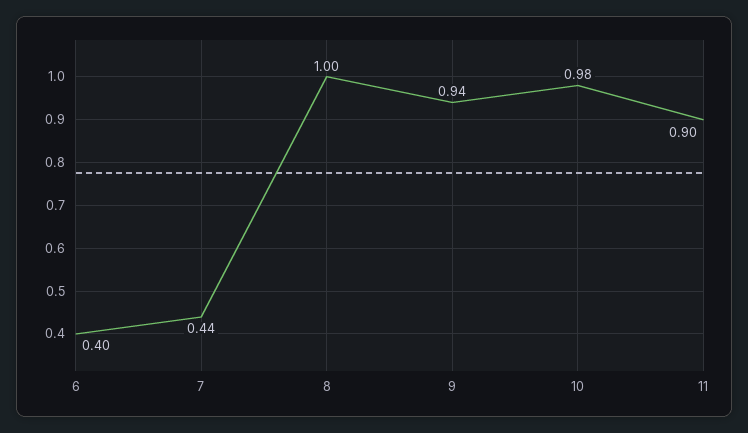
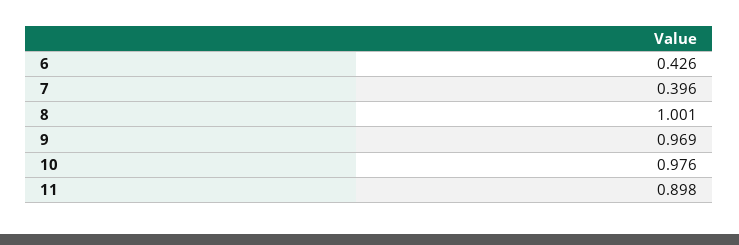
6: 0.4 -> 0.426
7: 0.44 -> 0.396
9: 0.94 -> 0.969

